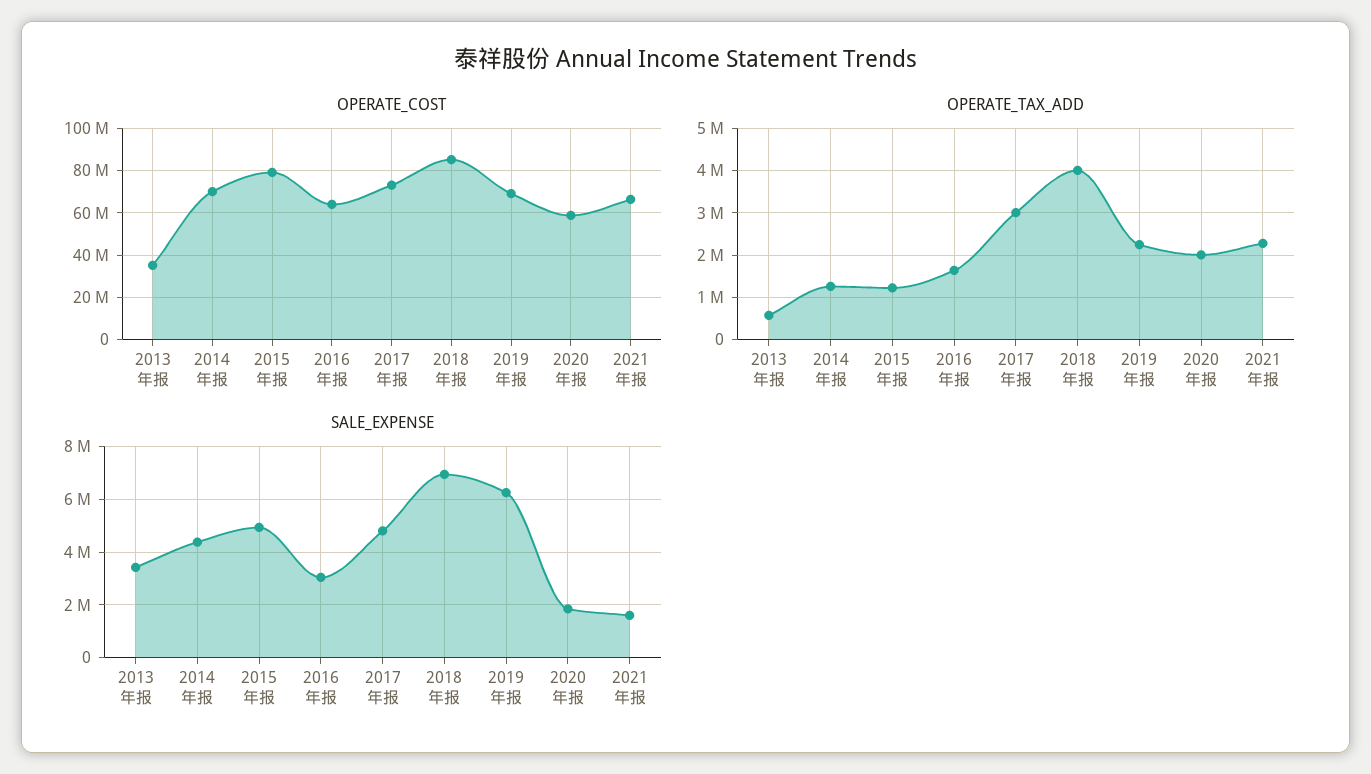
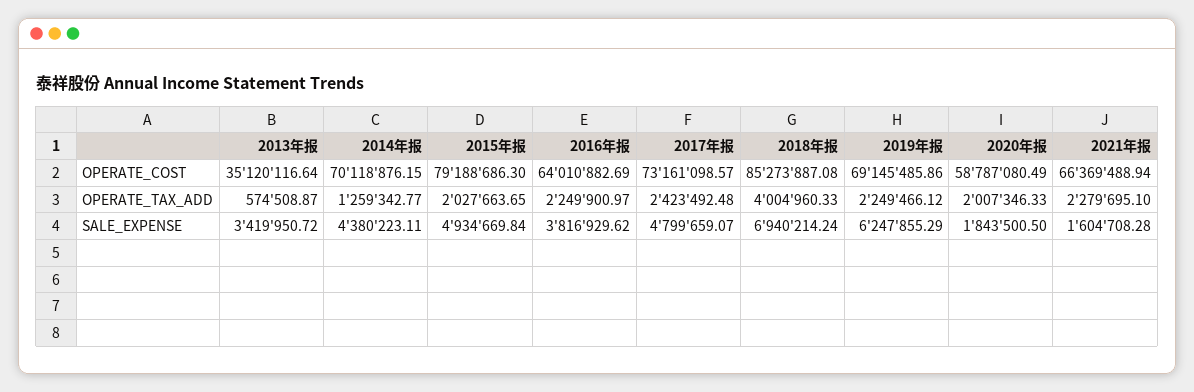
OPERATE_TAX_ADD, 2015年报: 1200000 -> 2027663.65
OPERATE_TAX_ADD, 2016年报: 1600000 -> 2249900.97
OPERATE_TAX_ADD, 2017年报: 3000000 -> 2423492.48
SALE_EXPENSE, 2016年报: 3000000 -> 3816929.62

